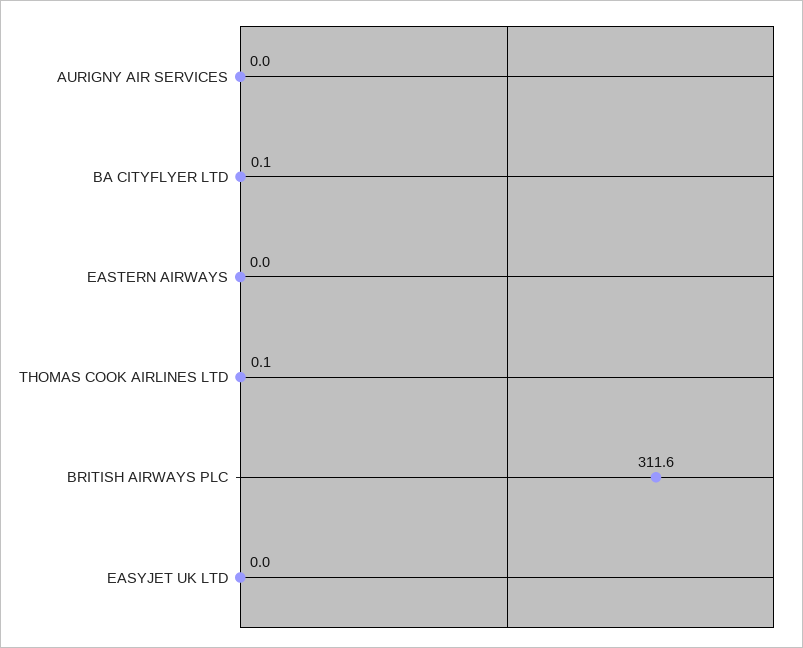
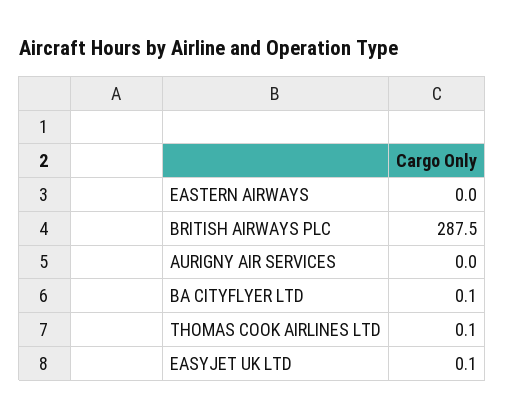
BRITISH AIRWAYS PLC: 311.6 -> 287.5
EASYJET UK LTD: 0 -> 0.1

